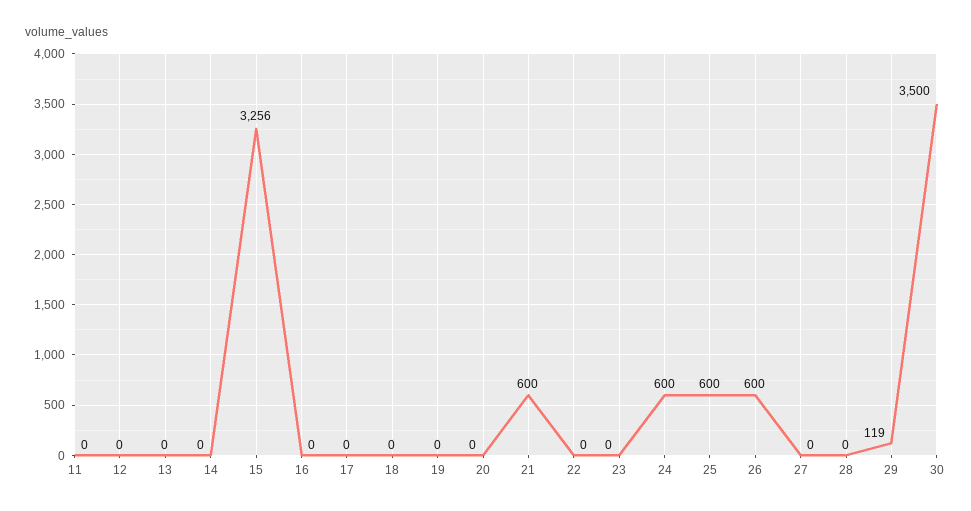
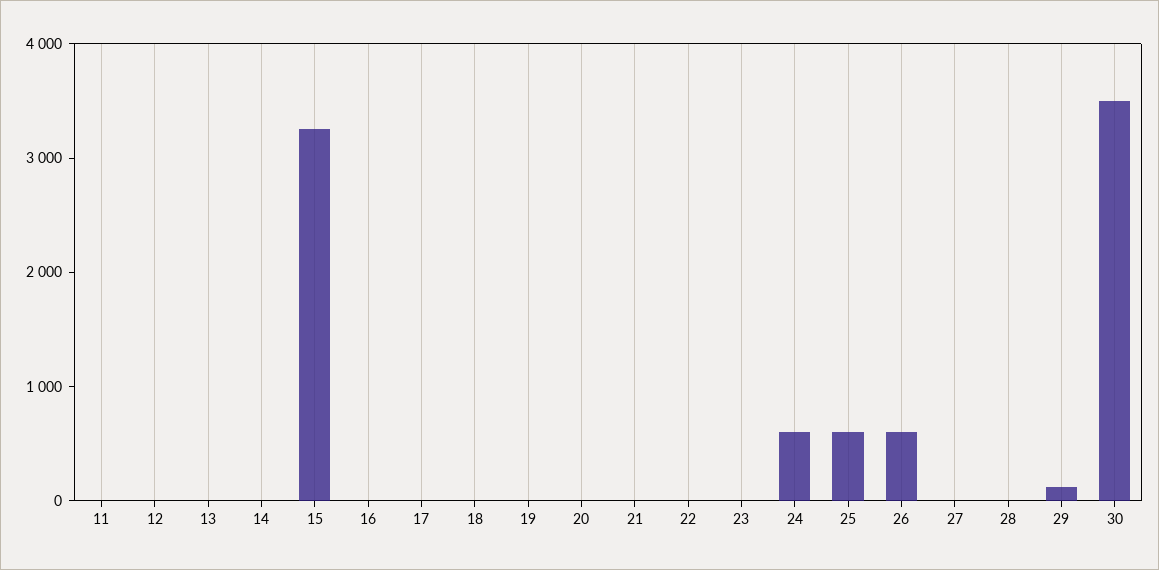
21: 600 -> 0

